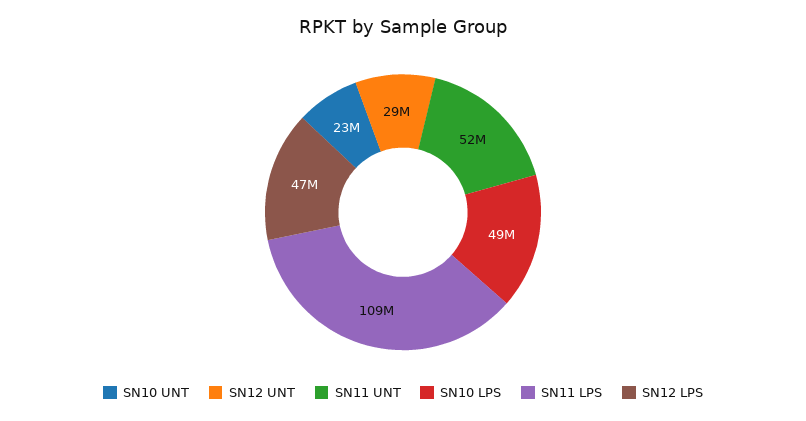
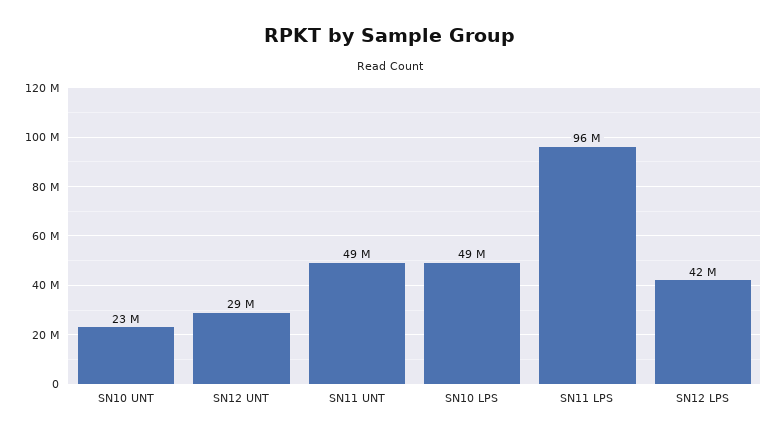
SN11 UNT: 52000000 -> 49000000
SN11 LPS: 109000000 -> 96000000
SN12 LPS: 47000000 -> 42000000

